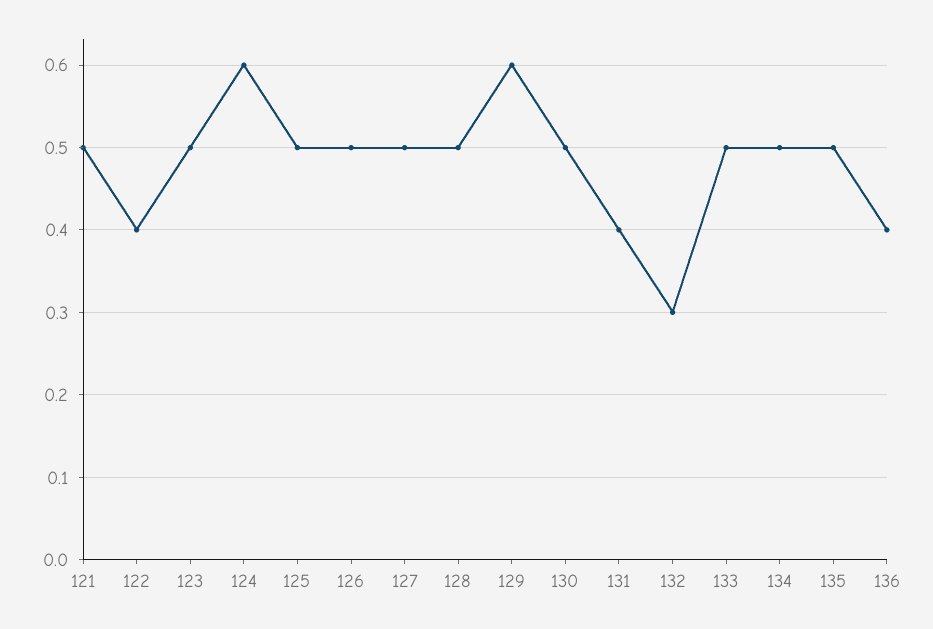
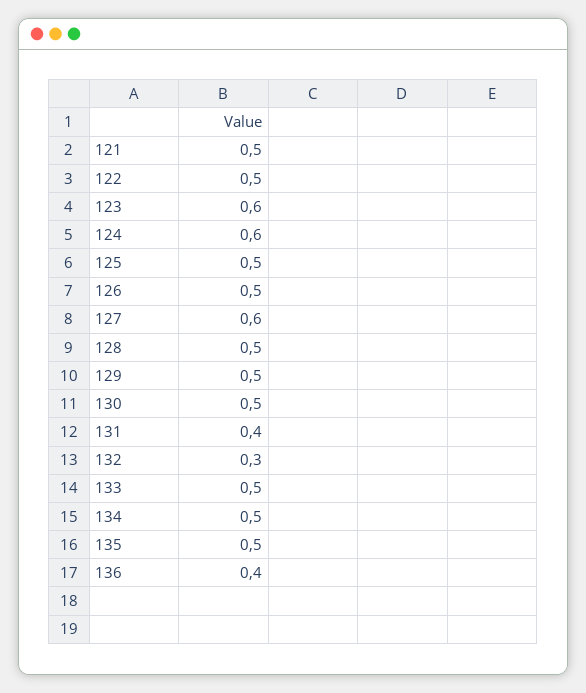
122: 0.4 -> 0.5
123: 0.5 -> 0.6
127: 0.5 -> 0.6
129: 0.6 -> 0.5

